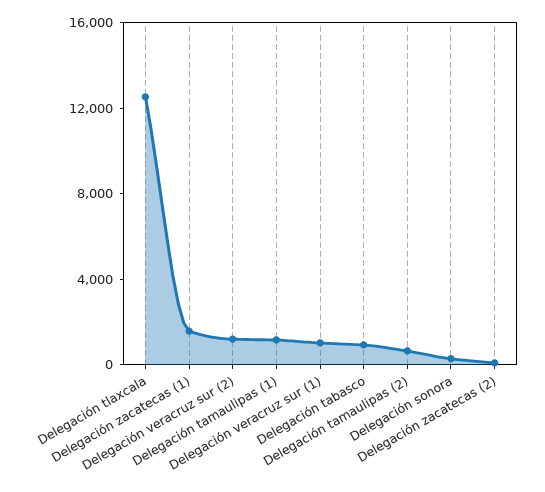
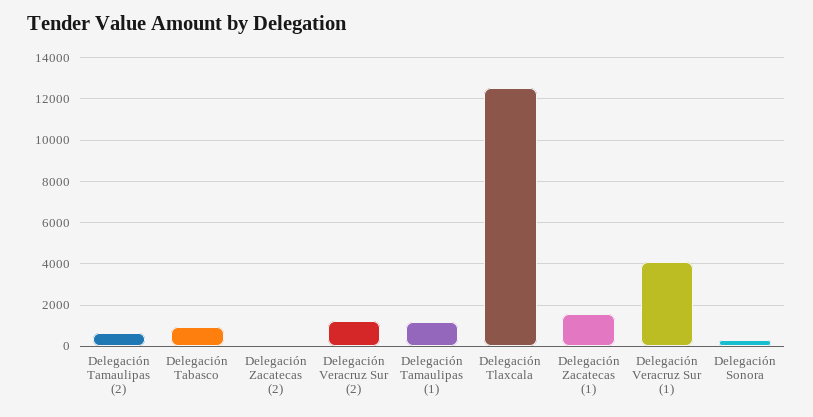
Delegación veracruz sur (1): 1000 -> 4000

